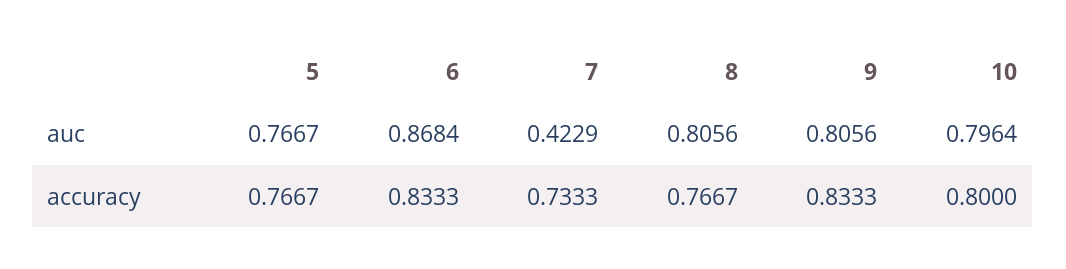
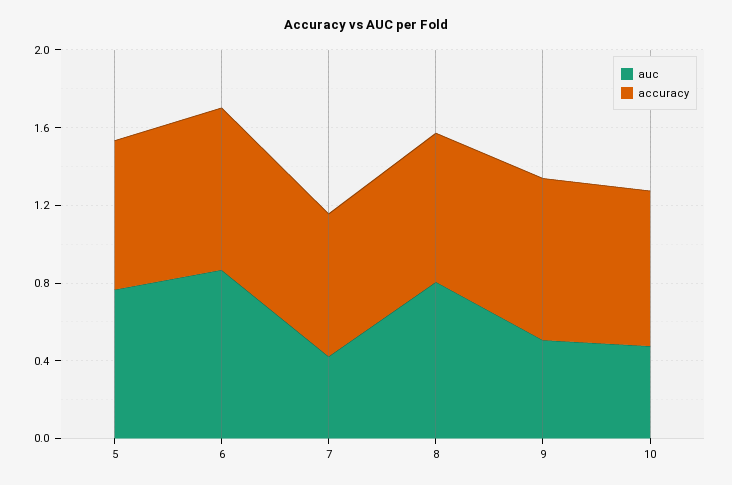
auc, 9: 0.8056 -> 0.5
auc, 10: 0.7964 -> 0.5

